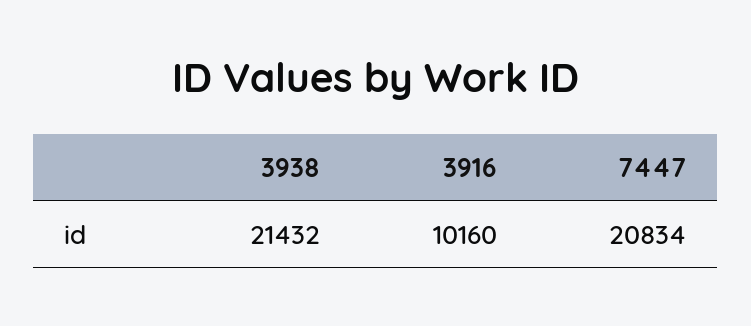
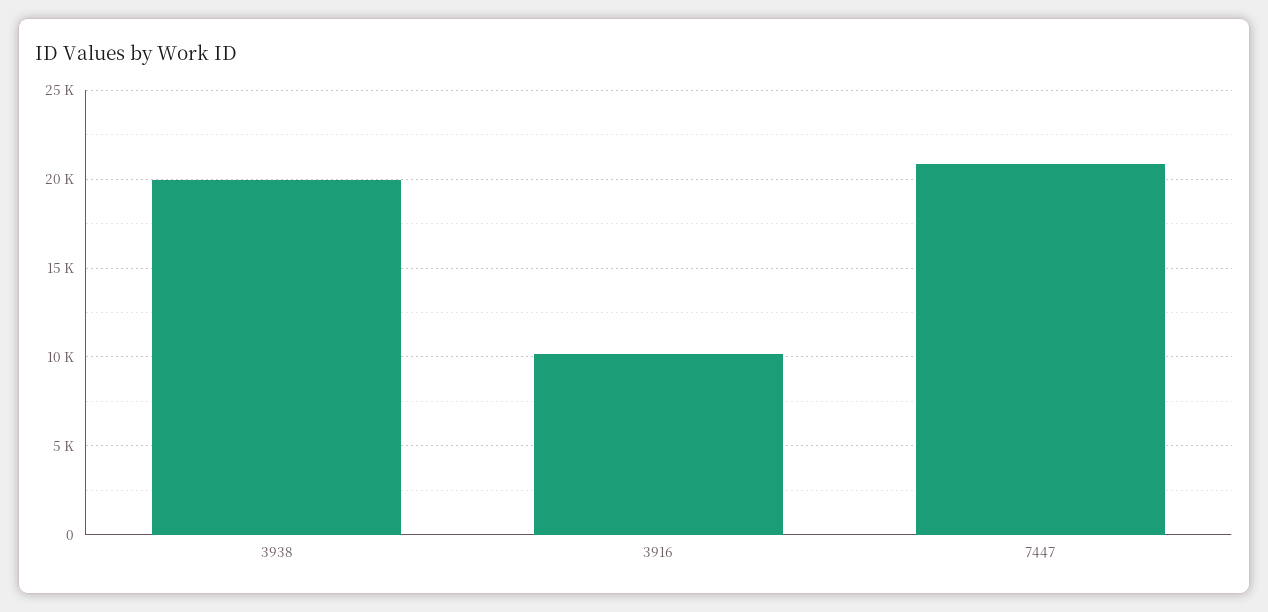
3938: 21432 -> 20000

